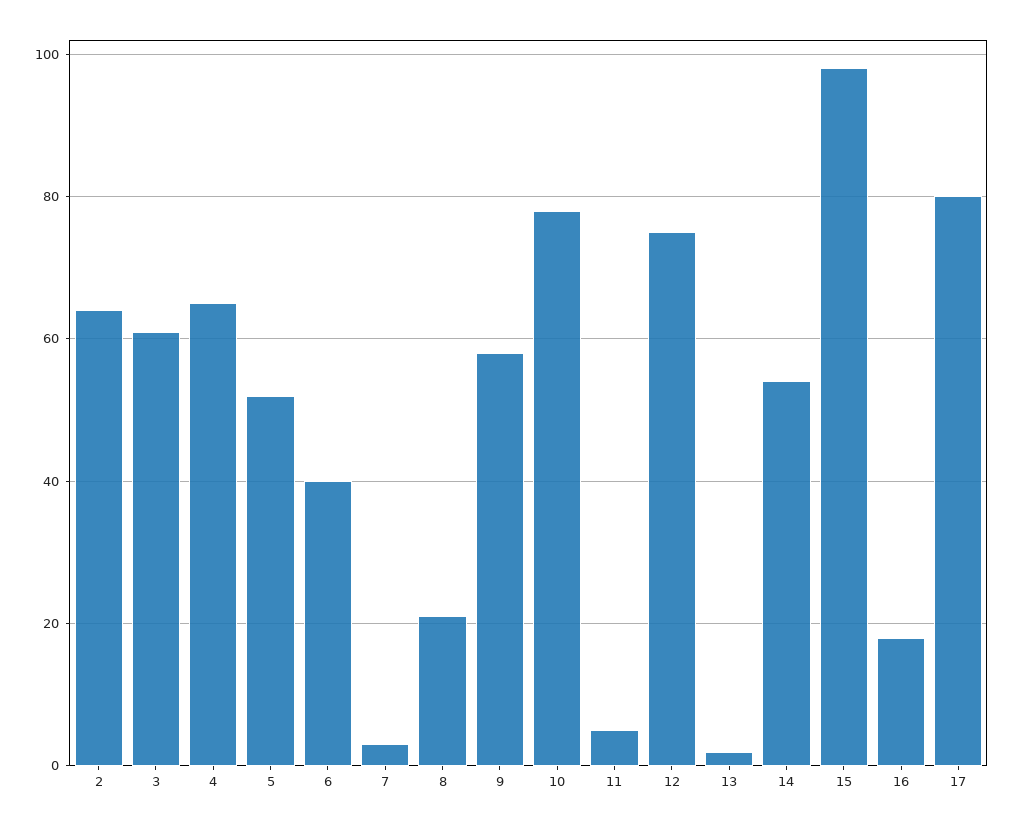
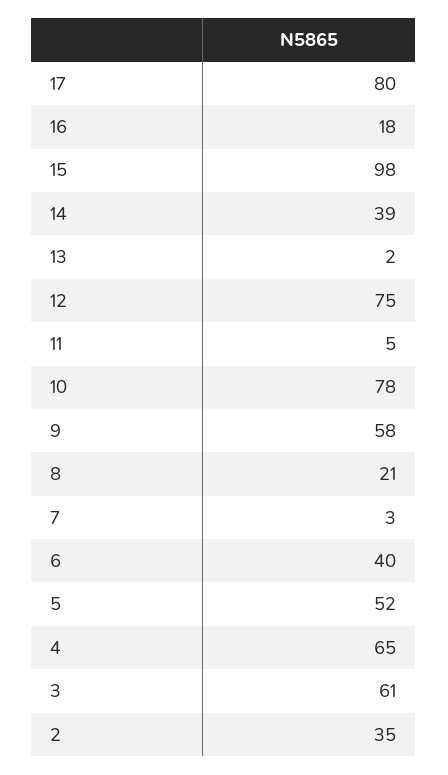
2: 65 -> 35
14: 55 -> 39

